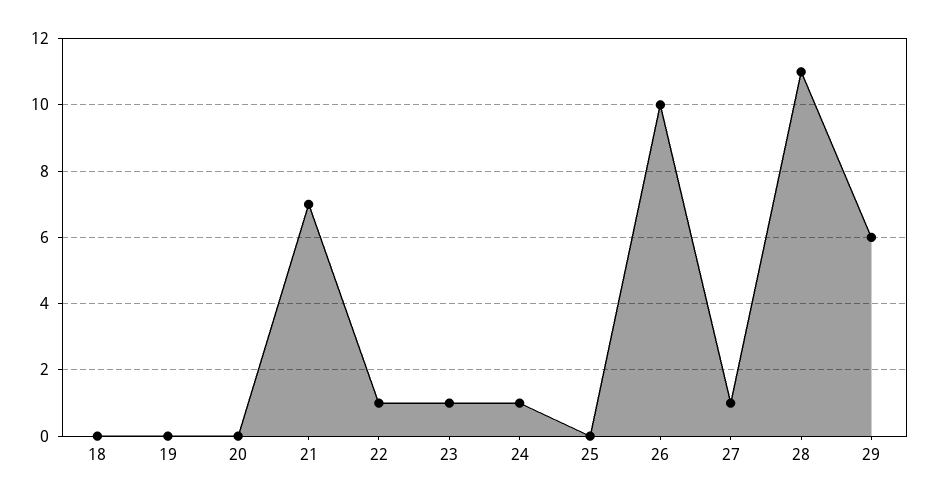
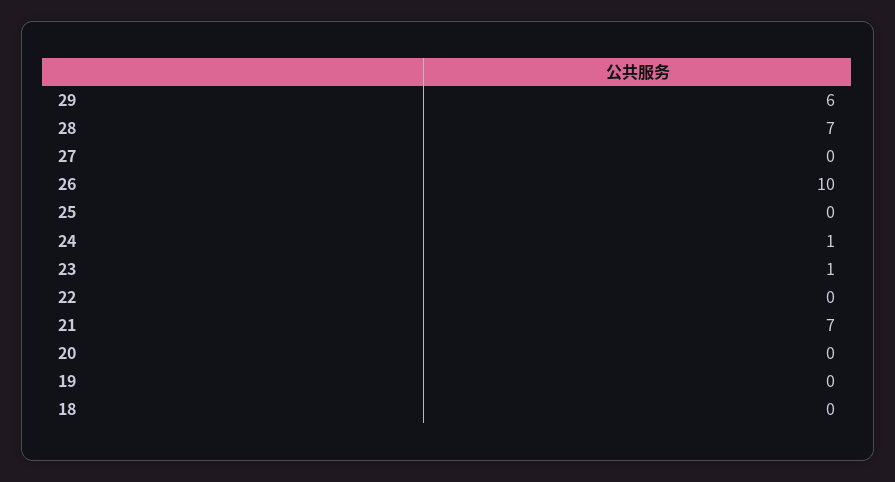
22: 1 -> 0
27: 1 -> 0
28: 11 -> 7

